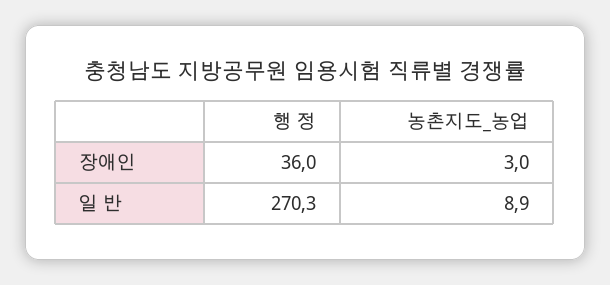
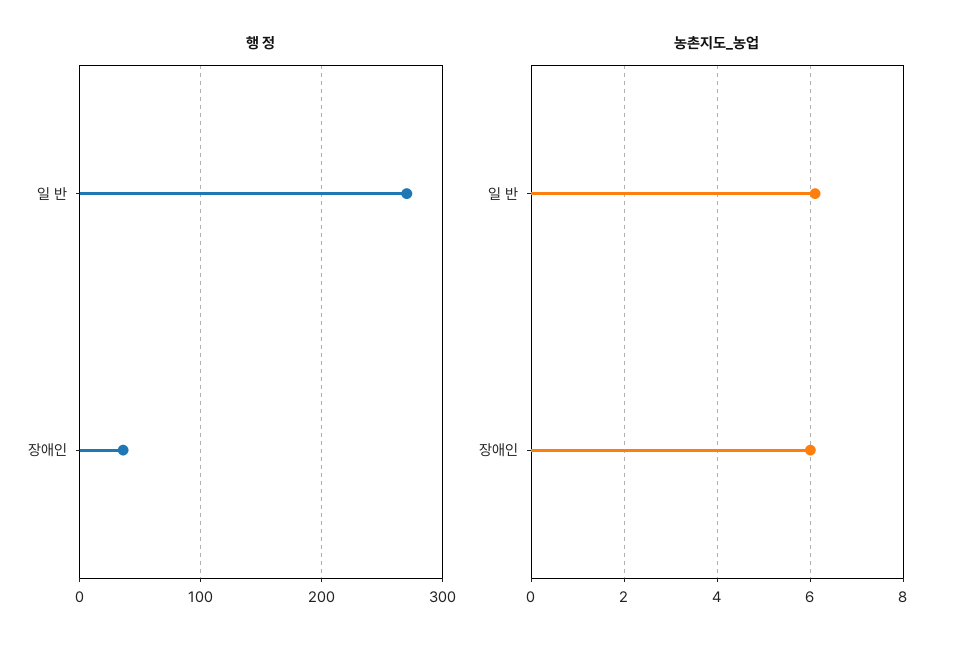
농촌지도_농업, 장애인: 3 -> 6
농촌지도_농업, 일 반: 8.9 -> 6

